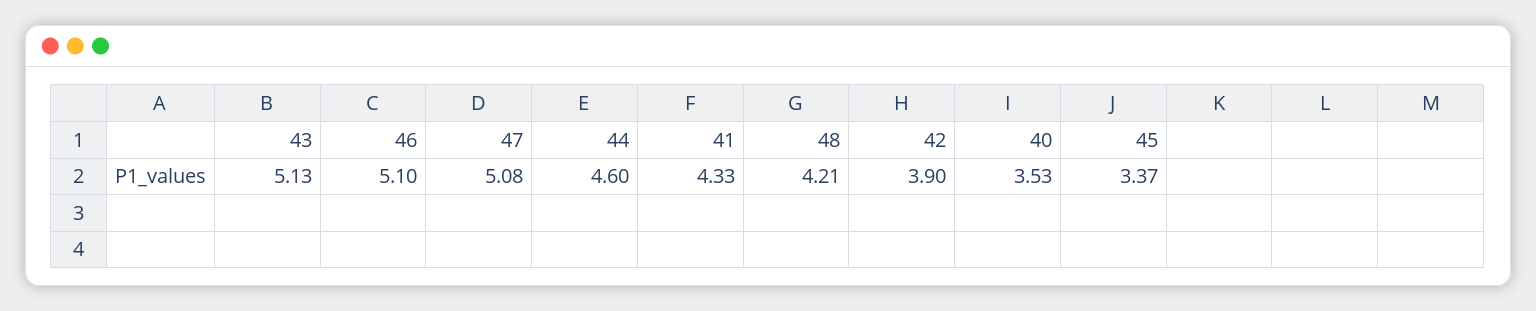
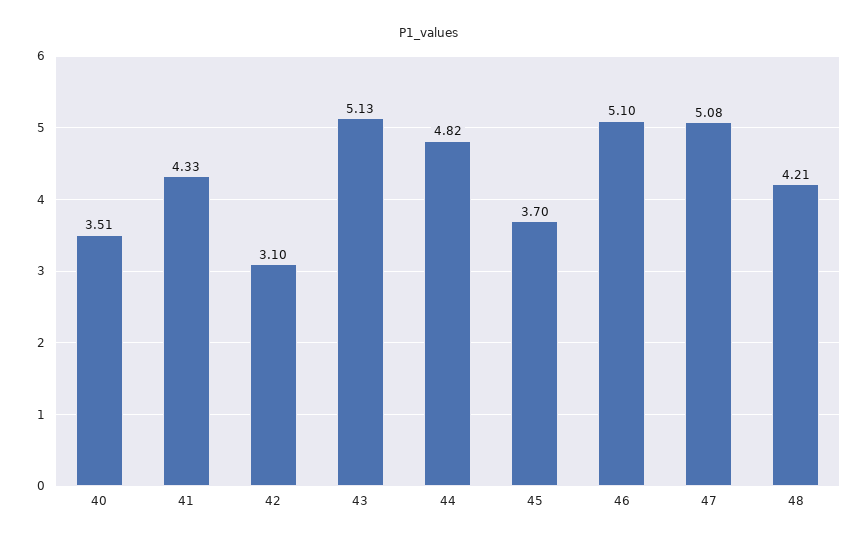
44: 4.6 -> 4.82
42: 3.9 -> 3.1
40: 3.53 -> 3.51
45: 3.37 -> 3.7

